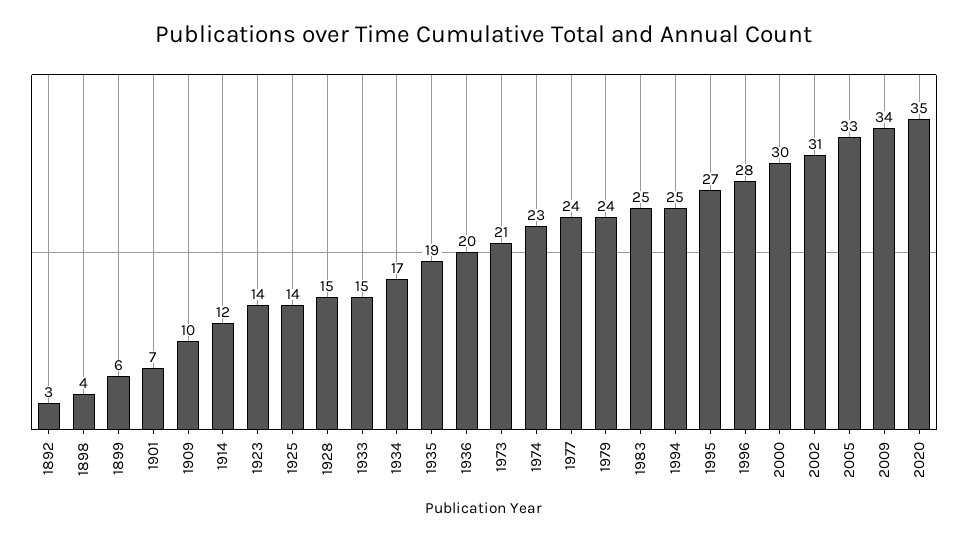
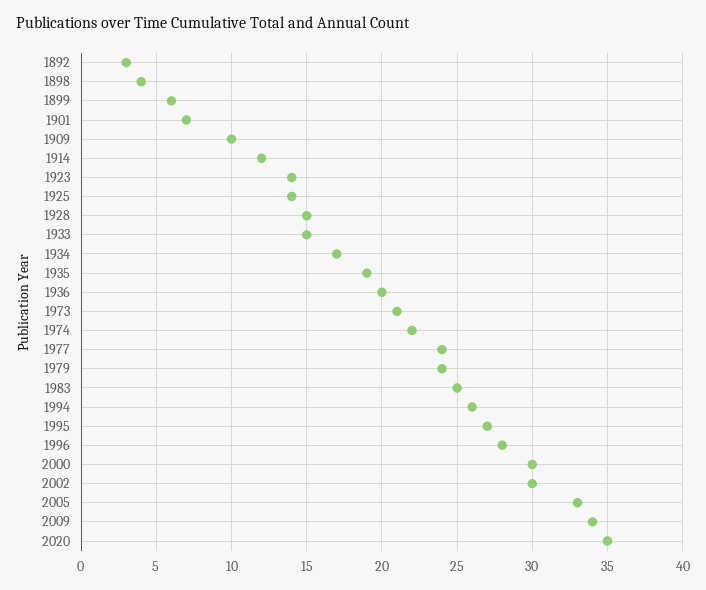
1974: 23 -> 22
1994: 25 -> 26
2002: 31 -> 30

